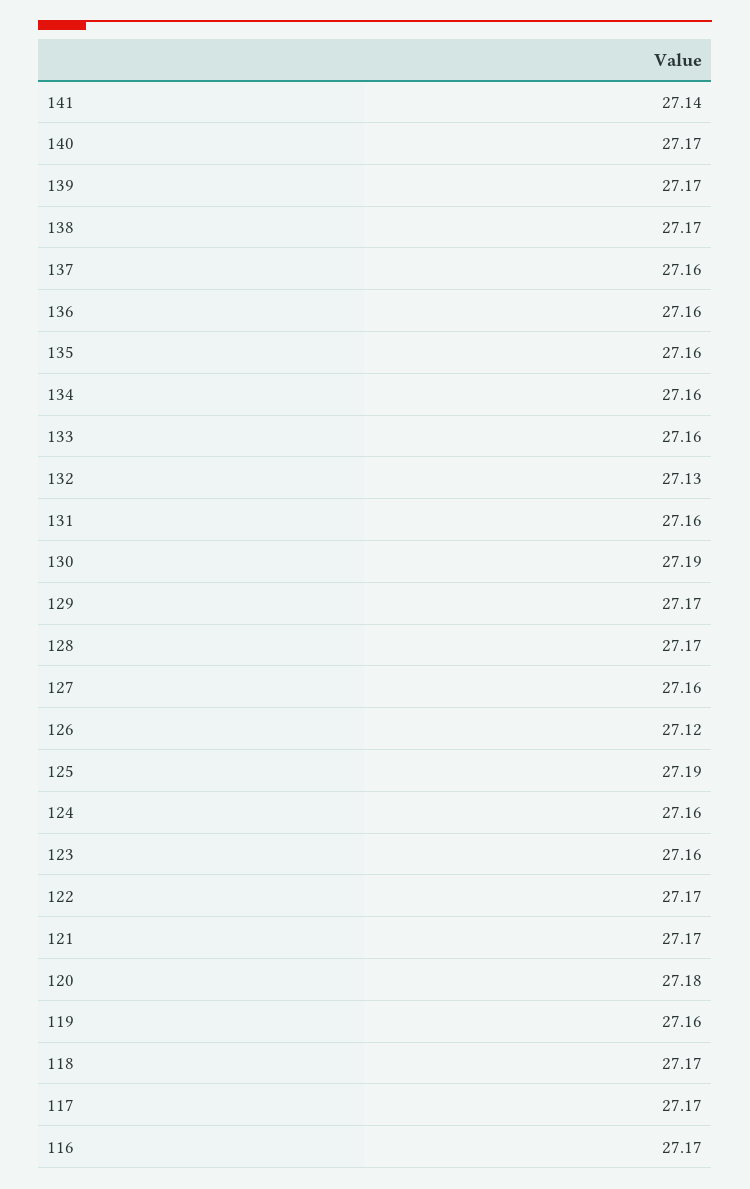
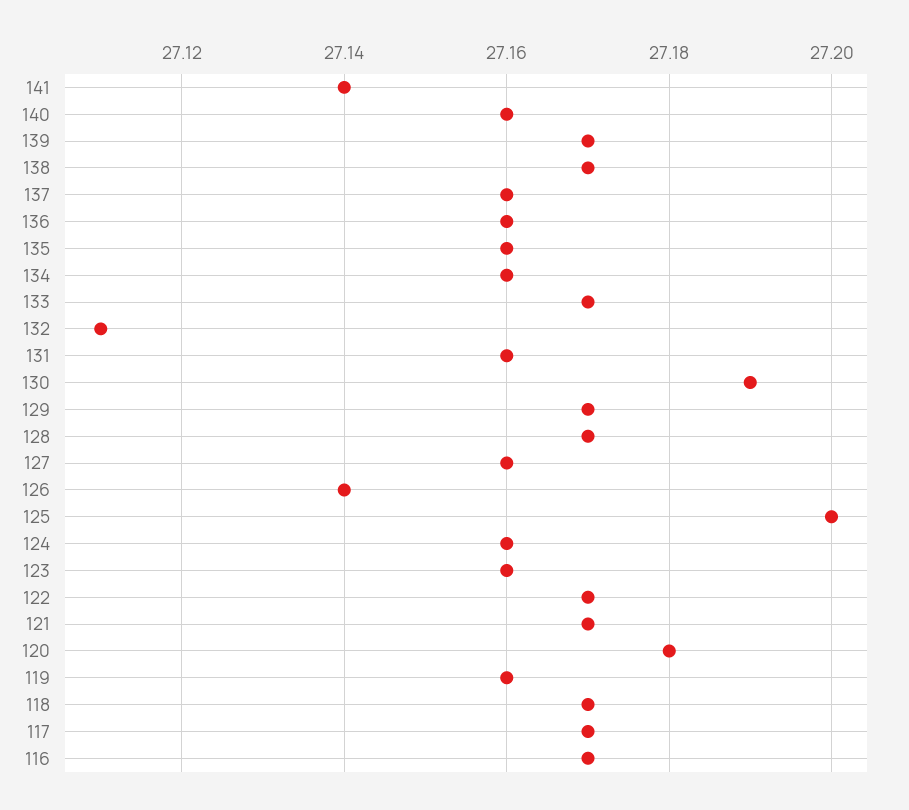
140: 27.17 -> 27.16
133: 27.16 -> 27.17
132: 27.13 -> 27.11
126: 27.12 -> 27.14
125: 27.19 -> 27.2

